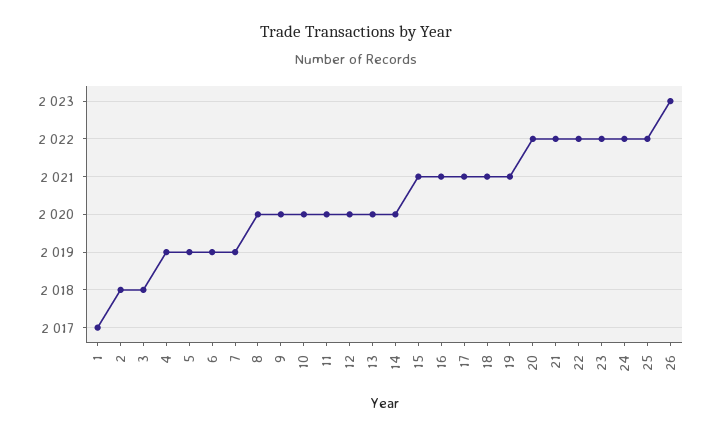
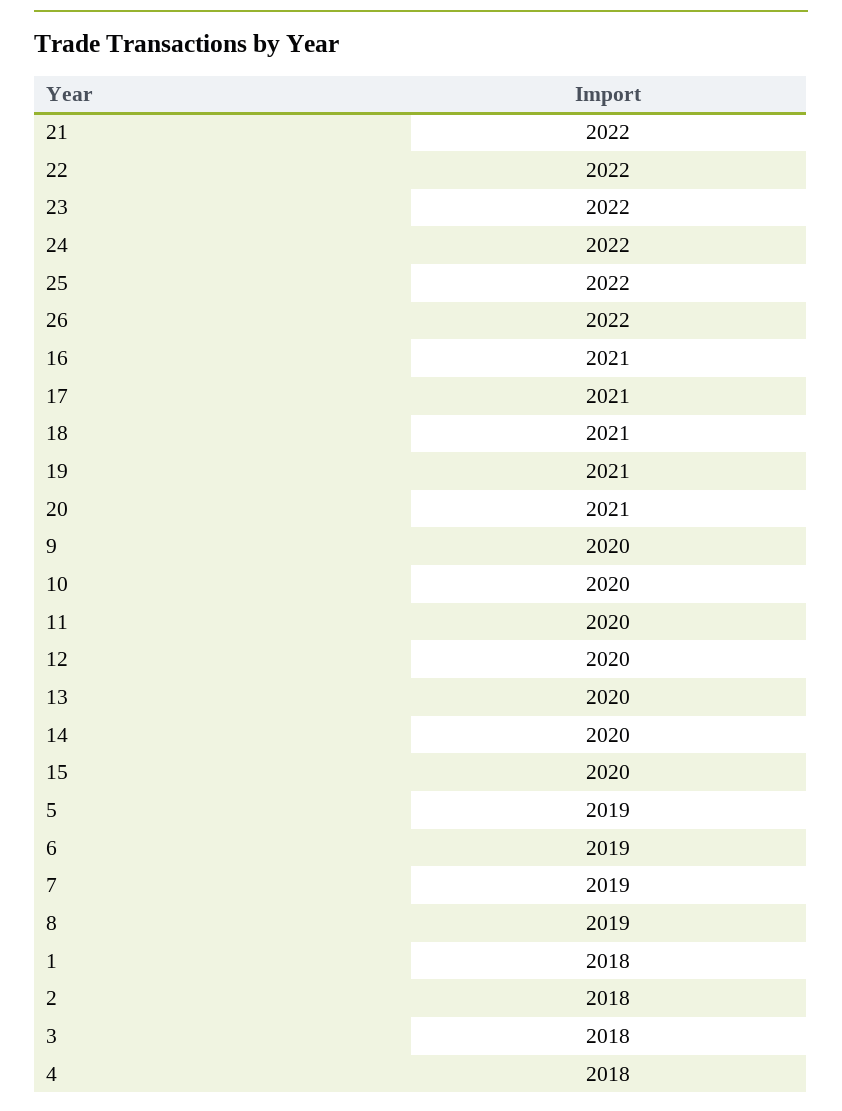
1: 2017 -> 2018
4: 2019 -> 2018
8: 2020 -> 2019
15: 2021 -> 2020
20: 2022 -> 2021
26: 2023 -> 2022

